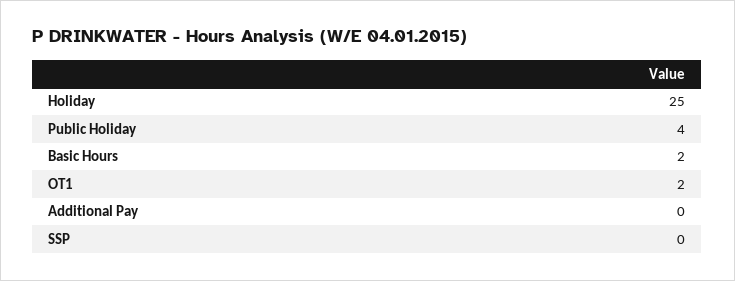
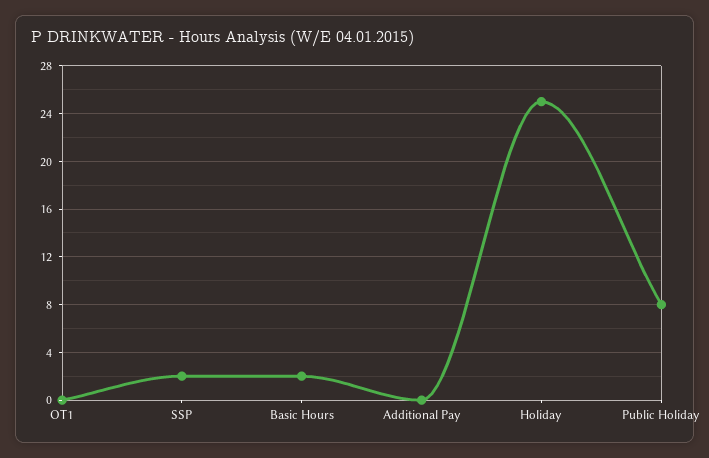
Public Holiday: 4 -> 8
OT1: 2 -> 0
SSP: 0 -> 2

